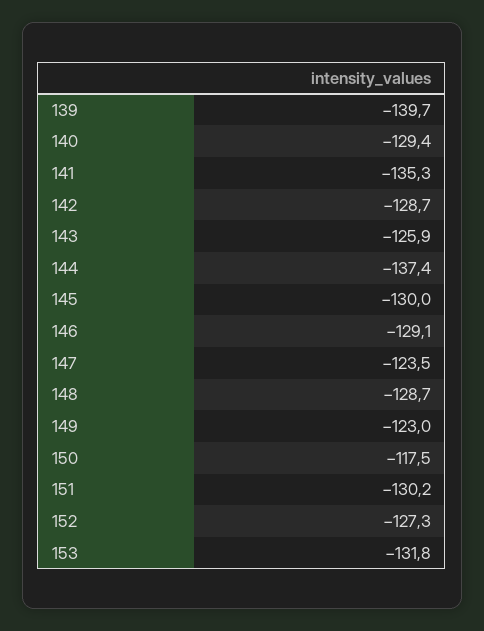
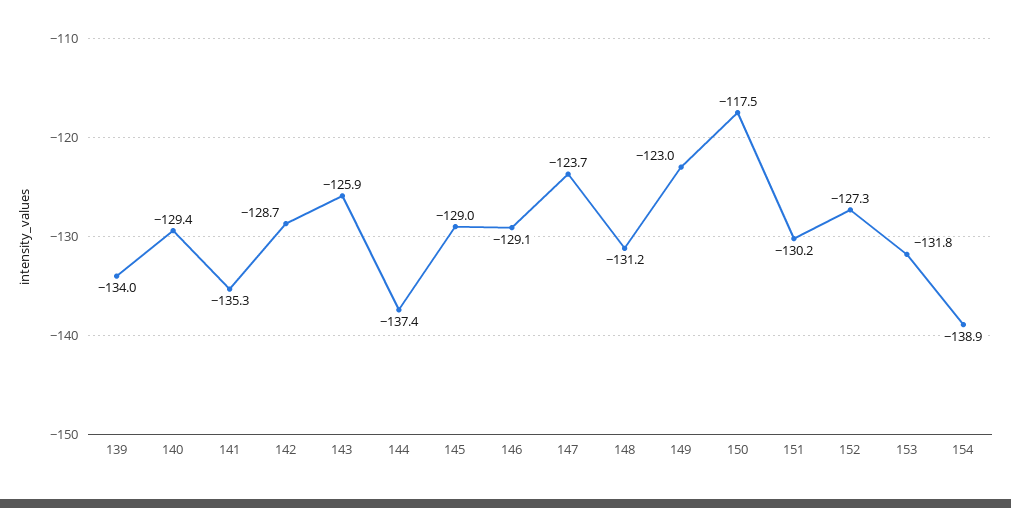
139: -139.7 -> -134
145: -130 -> -129
147: -123.5 -> -123.7
148: -128.7 -> -131.2
154: none -> -138.9

